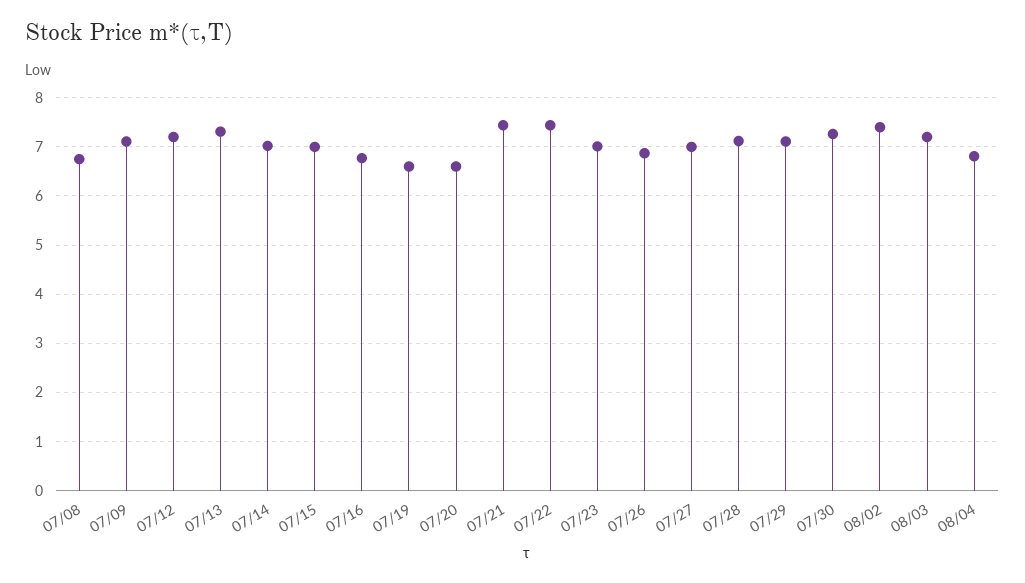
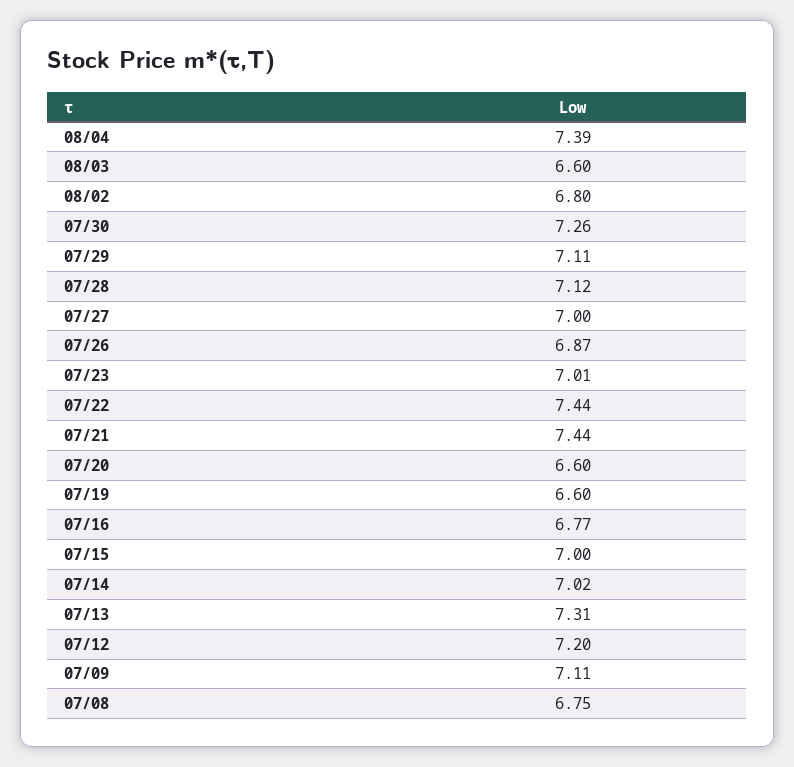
08/02: 7.4 -> 6.8
08/03: 7.2 -> 6.6
08/04: 6.8 -> 7.39

